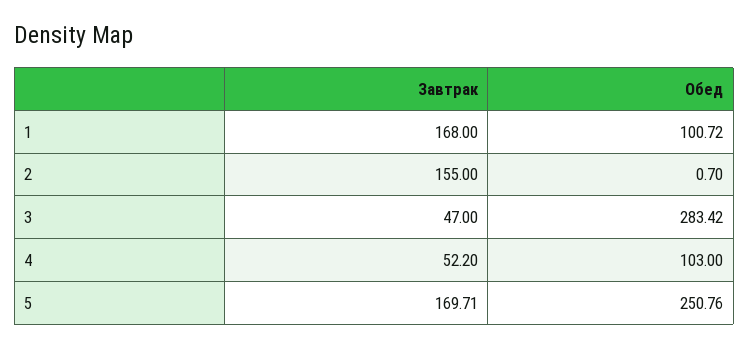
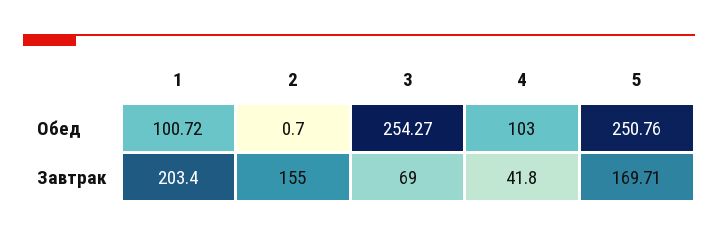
Завтрак, 1: 168 -> 203.4
Завтрак, 3: 47 -> 69
Обед, 3: 283.42 -> 254.27
Завтрак, 4: 52.2 -> 41.8

